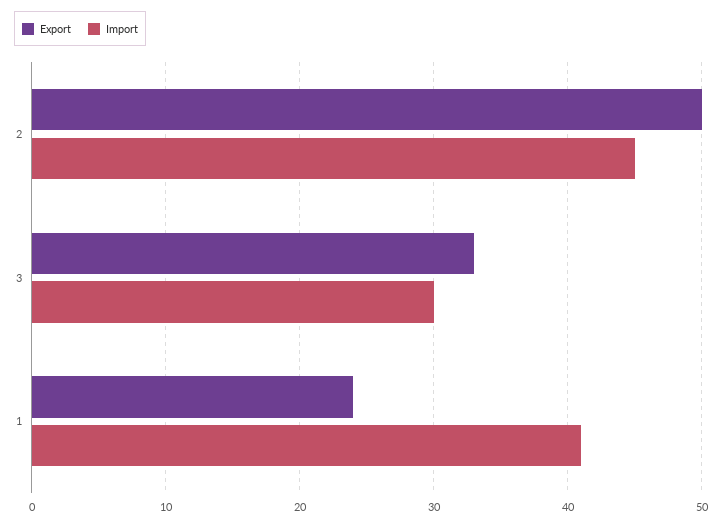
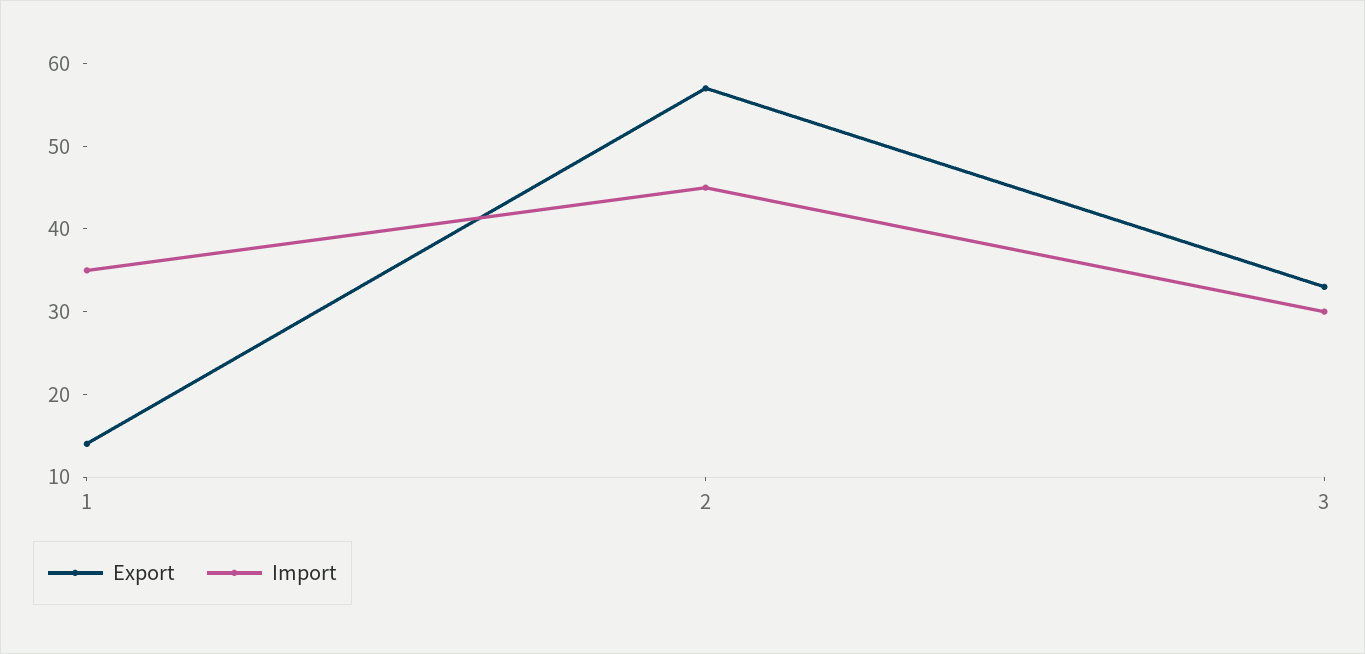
Export, 2: 50 -> 57
Export, 1: 24 -> 14
Import, 1: 41 -> 35

